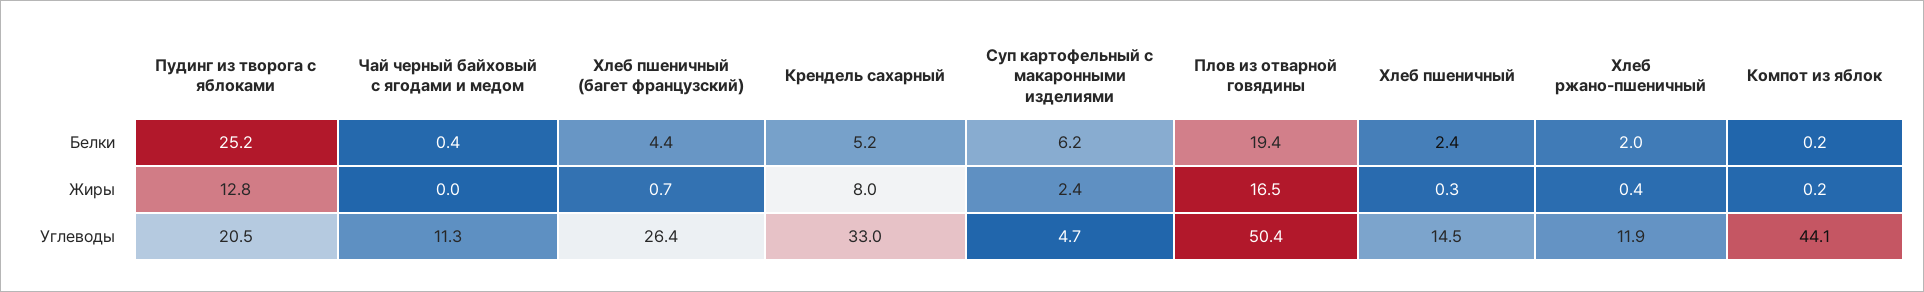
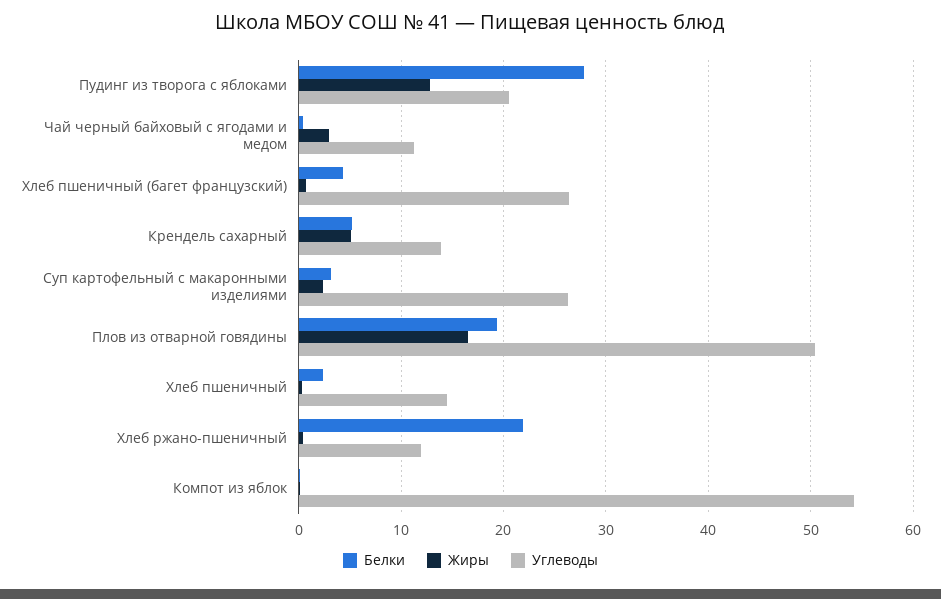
Белки, Пудинг из творога с яблоками: 25.2 -> 28
Белки, Суп картофельный с макаронными изделиями: 6.2 -> 3
Белки, Хлеб ржано-пшеничный: 2 -> 22
Жиры, Чай черный байховый с ягодами и медом: 0 -> 3
Жиры, Крендель сахарный: 8 -> 5
Углеводы, Крендель сахарный: 33 -> 14
Углеводы, Суп картофельный с макаронными изделиями: 4.7 -> 26
Углеводы, Компот из яблок: 44.1 -> 54

